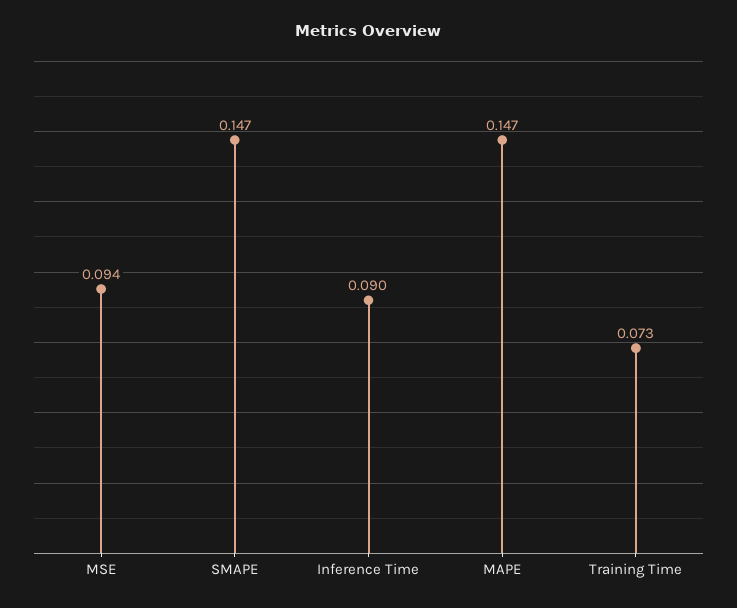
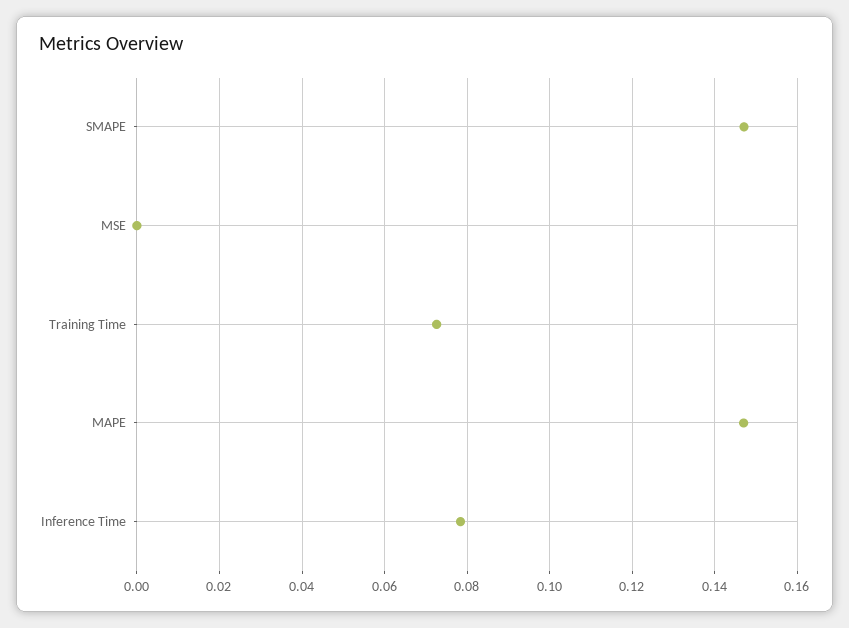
MSE: 0.094 -> 0
Inference Time: 0.09 -> 0.078

